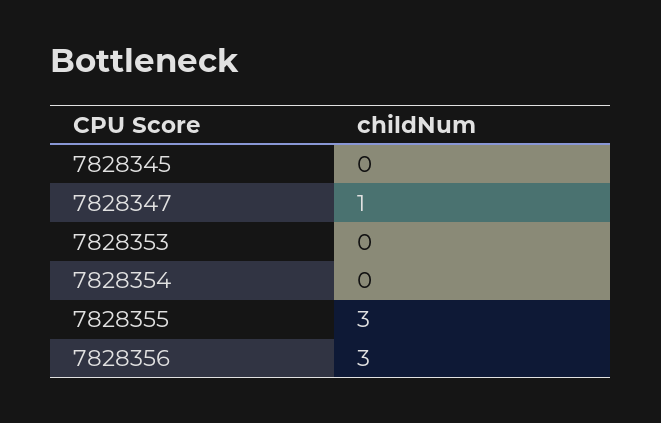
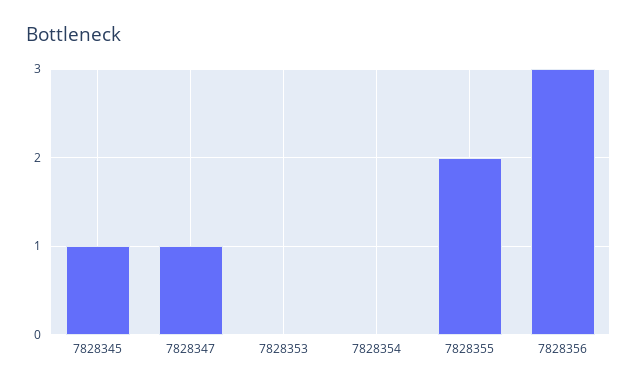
7828345: 0 -> 1
7828355: 3 -> 2

